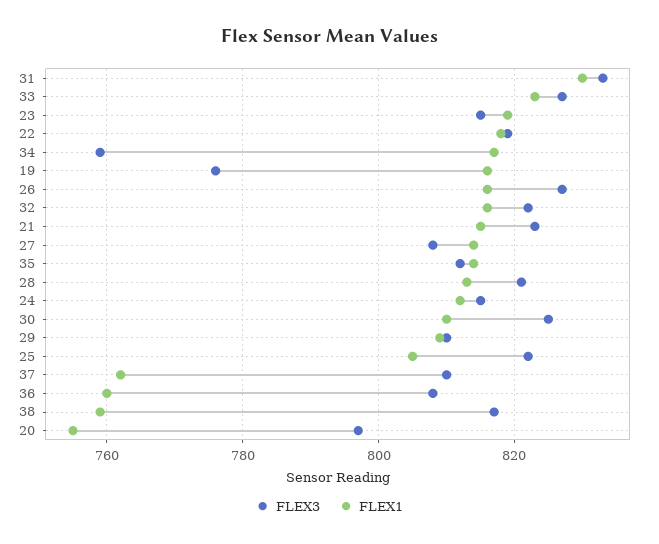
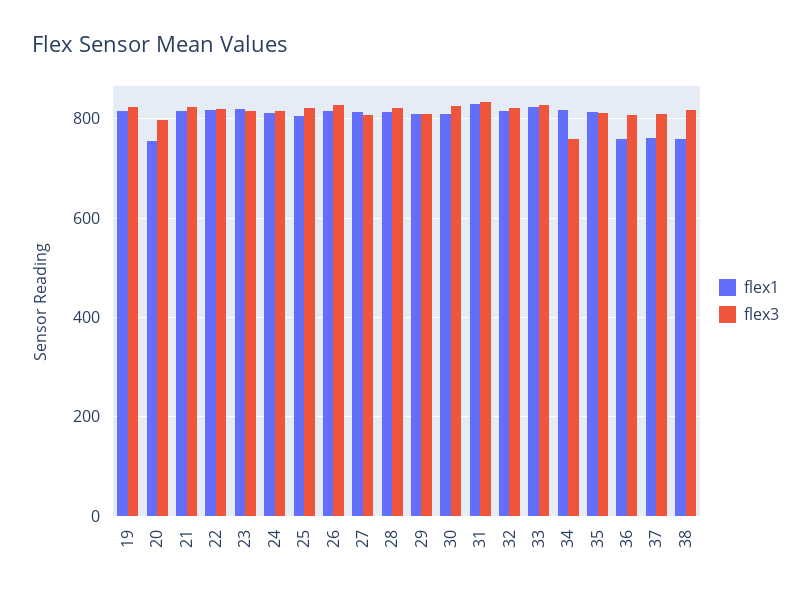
FLEX3, 19: 775 -> 820

